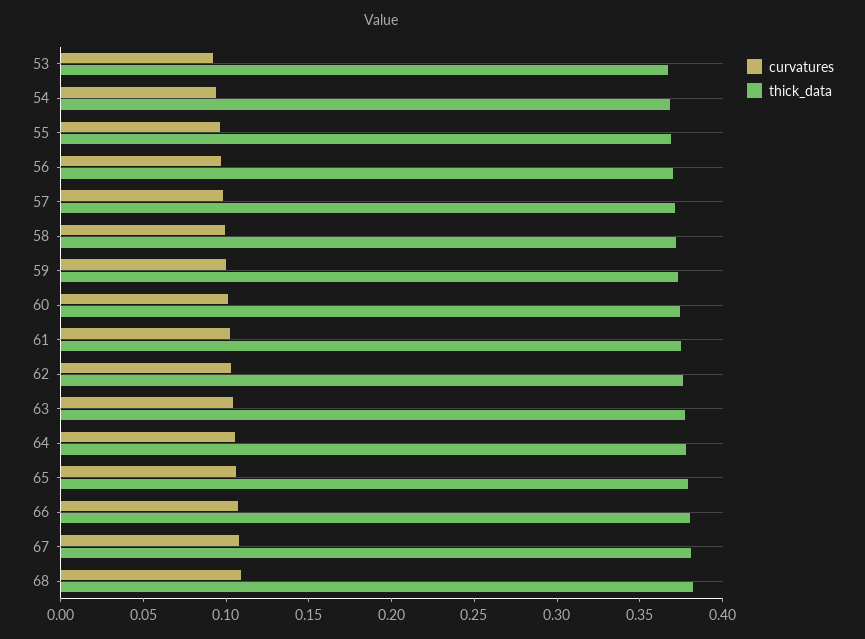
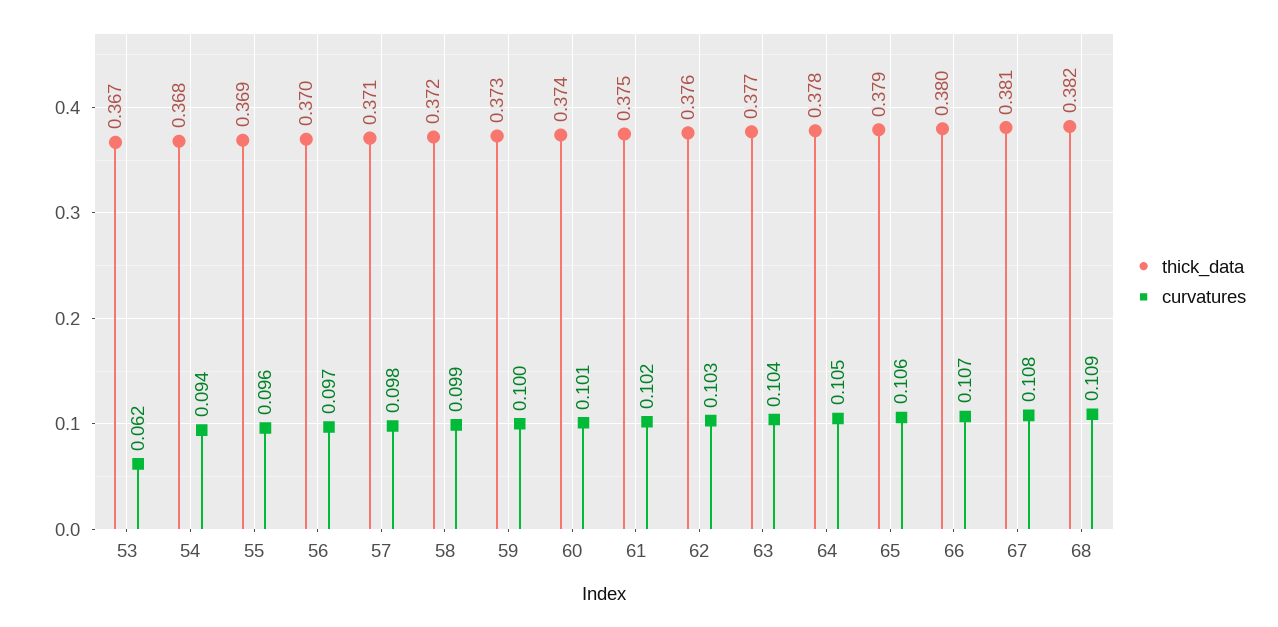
curvatures, 53: 0.09 -> 0.062

